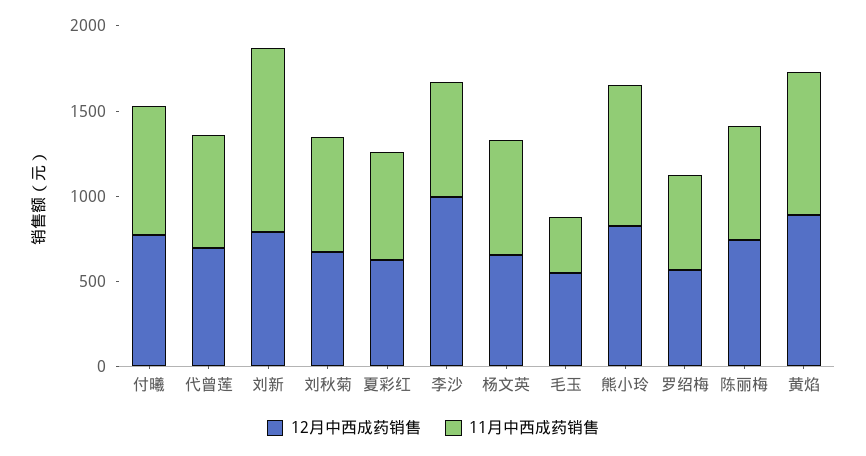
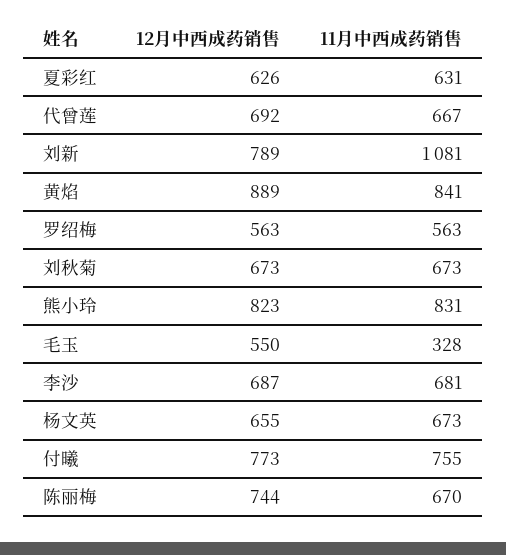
12月中西成药销售, 李沙: 1000 -> 687

